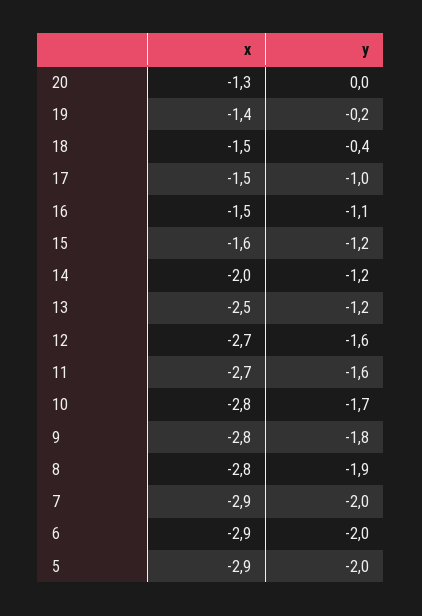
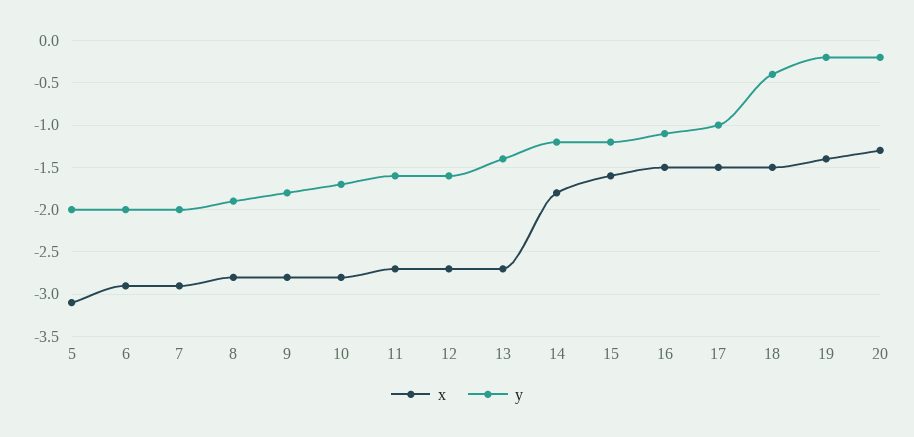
y, 20: 0 -> -0.2
x, 14: -2 -> -1.8
x, 13: -2.5 -> -2.7
y, 13: -1.2 -> -1.4
x, 5: -2.9 -> -3.1

